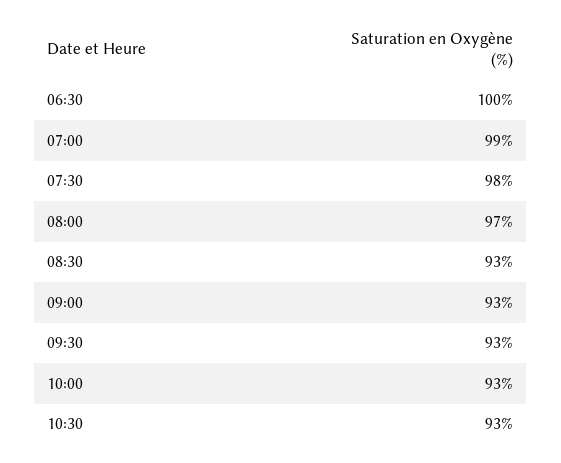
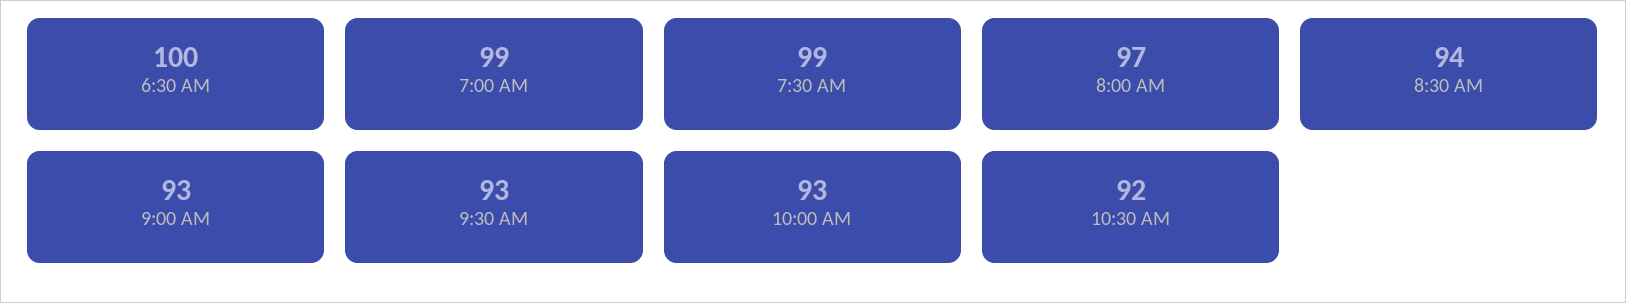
07:30: 98 -> 99
08:30: 93 -> 94
10:30: 93 -> 92

